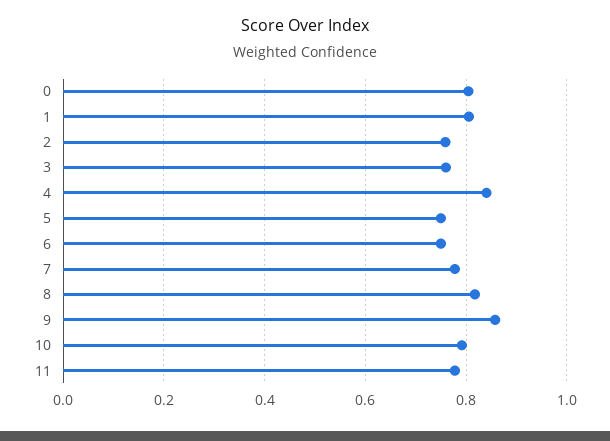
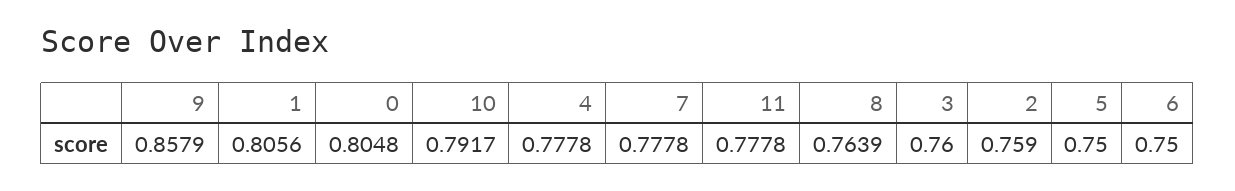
4: 0.84 -> 0.7778
8: 0.82 -> 0.7639

